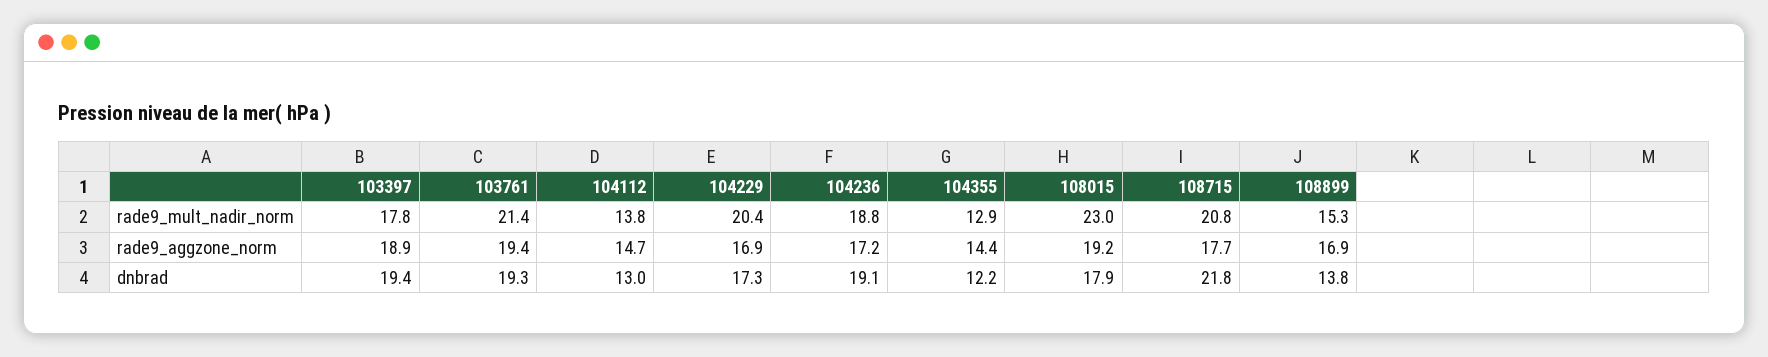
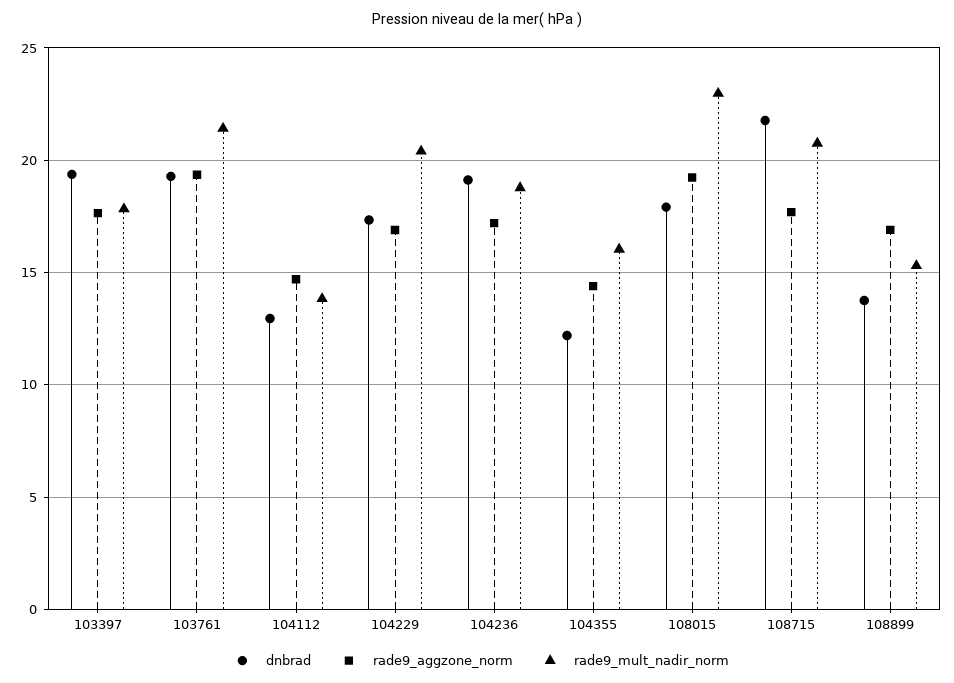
rade9_mult_nadir_norm, 104355: 12.9 -> 16
rade9_aggzone_norm, 103397: 18.9 -> 17.5

